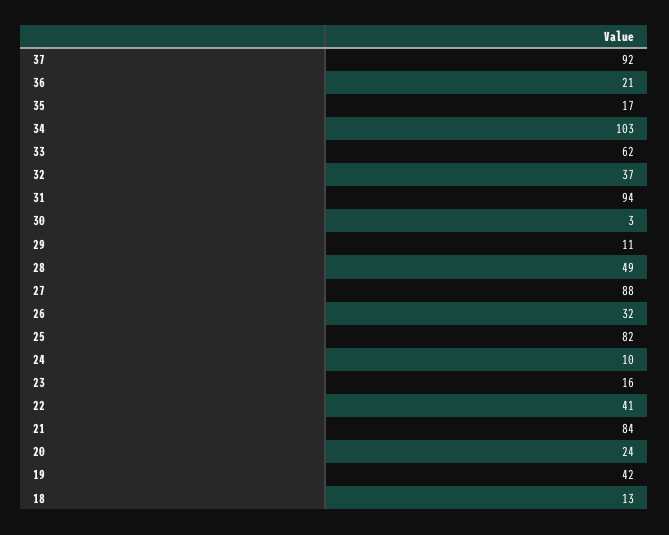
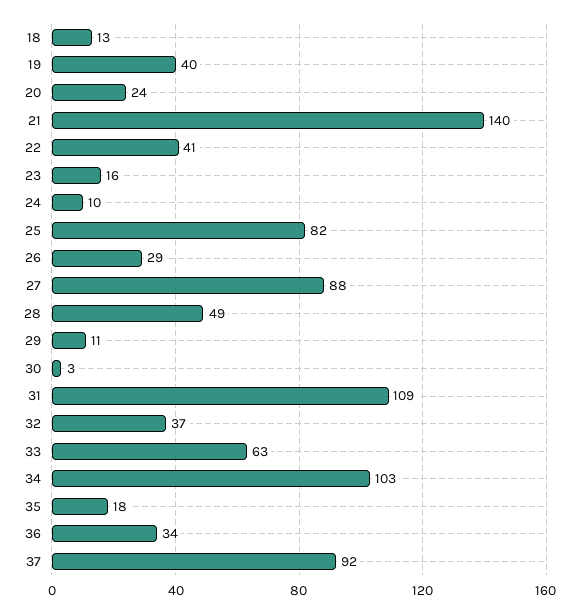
36: 21 -> 34
35: 17 -> 18
33: 62 -> 63
31: 94 -> 109
26: 32 -> 29
21: 84 -> 140
19: 42 -> 40

